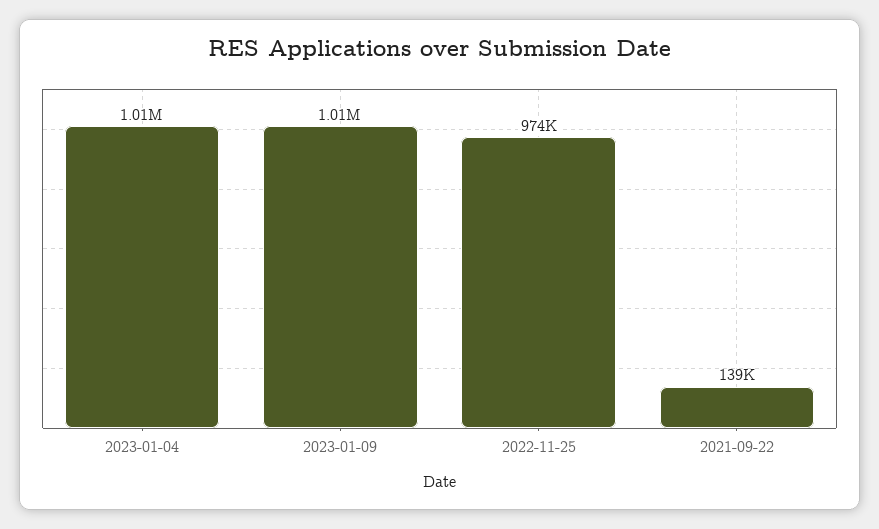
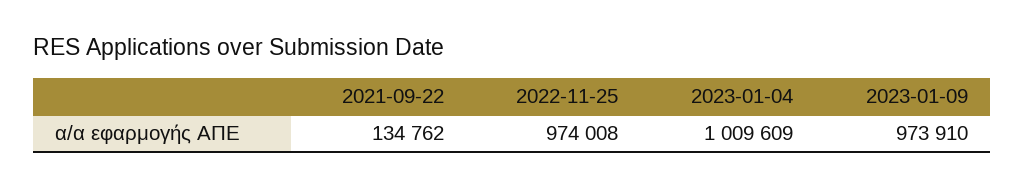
2023-01-09: 1010000 -> 973910
2021-09-22: 139000 -> 134762

